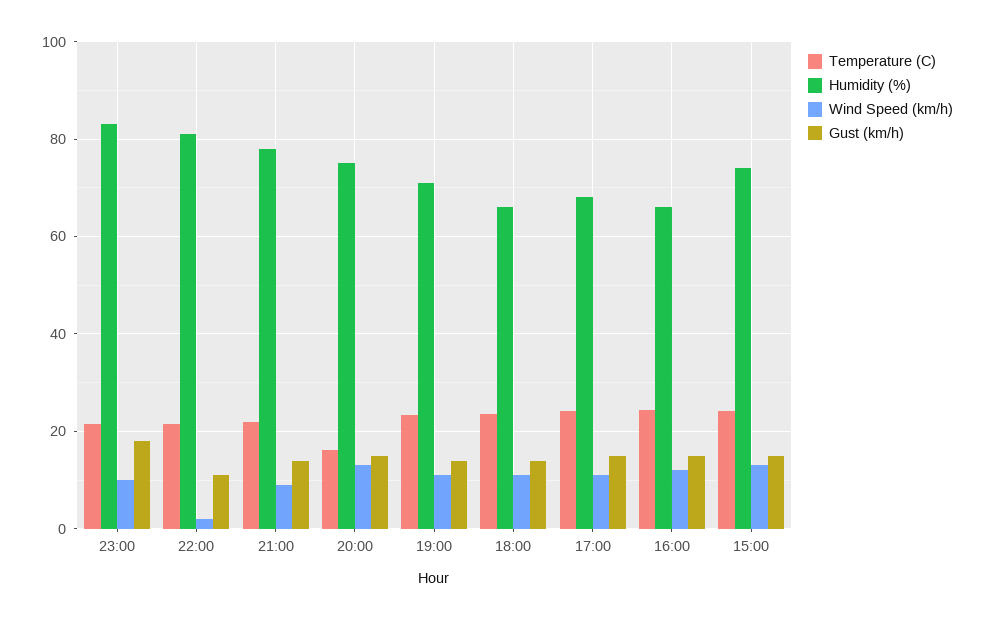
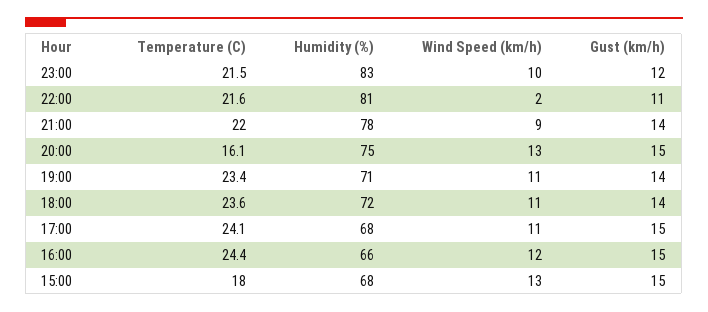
Gust (km/h), 23:00: 18 -> 12
Humidity (%), 18:00: 66 -> 72
Temperature (C), 15:00: 24 -> 18
Humidity (%), 15:00: 74 -> 68

